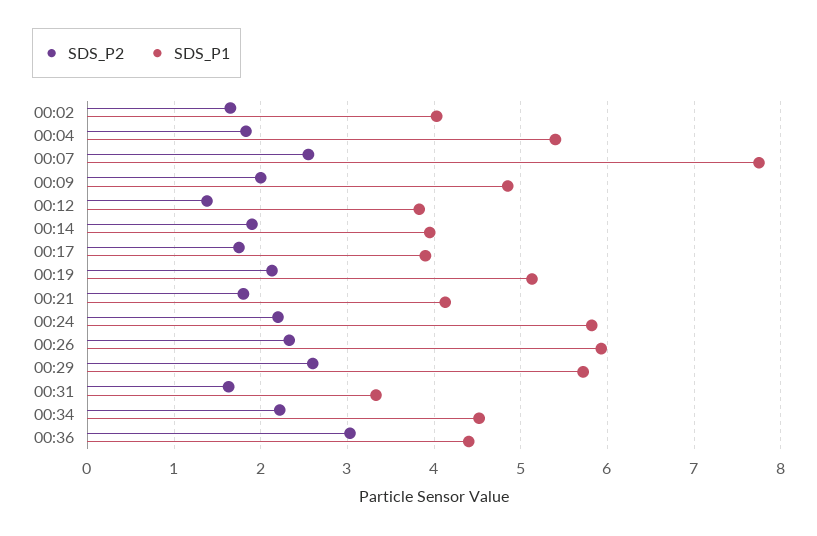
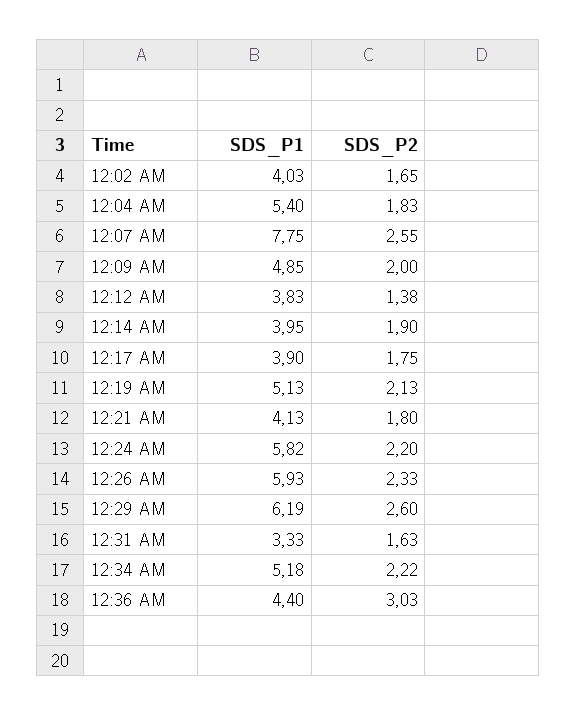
SDS_P1, 00:29: 5.7 -> 6.19
SDS_P1, 00:34: 4.5 -> 5.18

